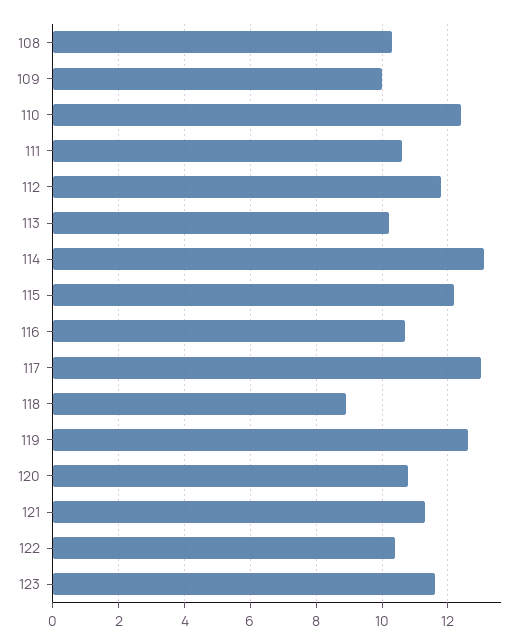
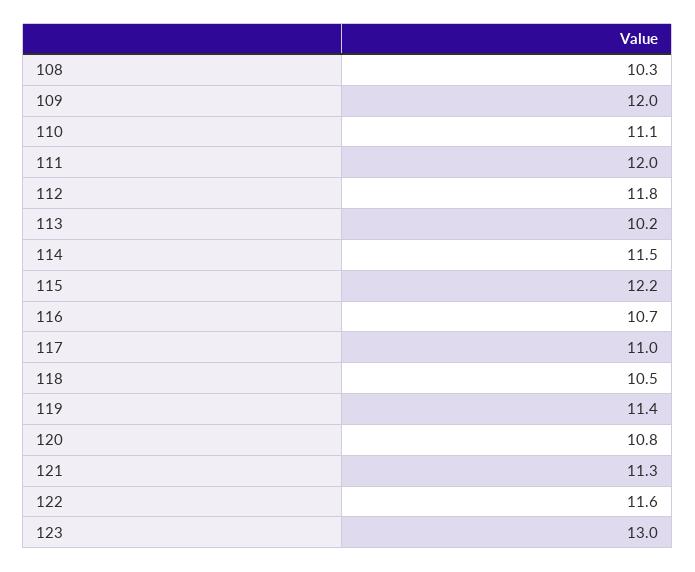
109: 10 -> 12
110: 12.5 -> 11.1
111: 10.5 -> 12
114: 13 -> 11.5
117: 13 -> 11
118: 9 -> 10.5
119: 12.5 -> 11.4
122: 10.5 -> 11.6
123: 11.5 -> 13

